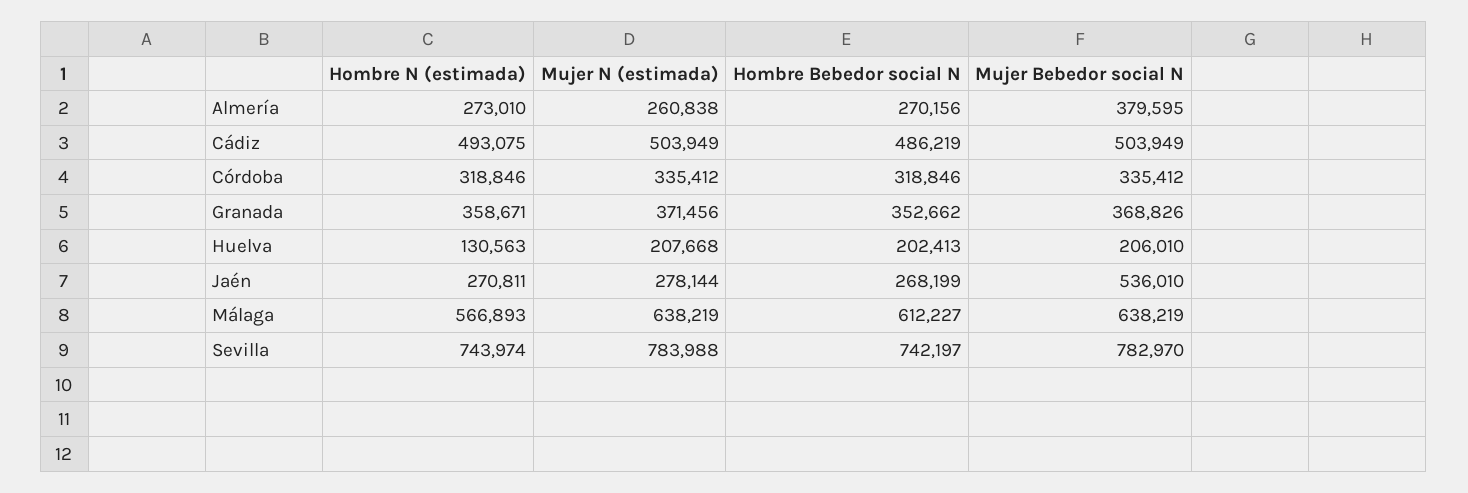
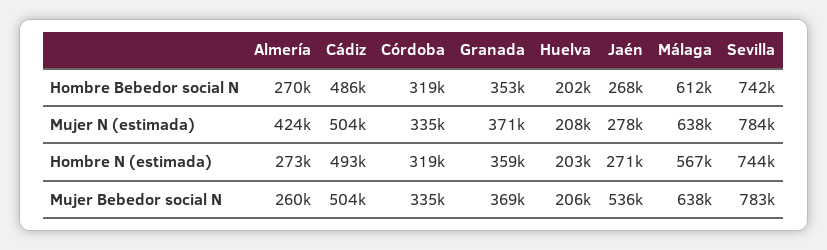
Mujer N (estimada), Almería: 260838 -> 424000
Mujer Bebedor social N, Almería: 379595 -> 260000
Hombre N (estimada), Huelva: 130563 -> 203000

